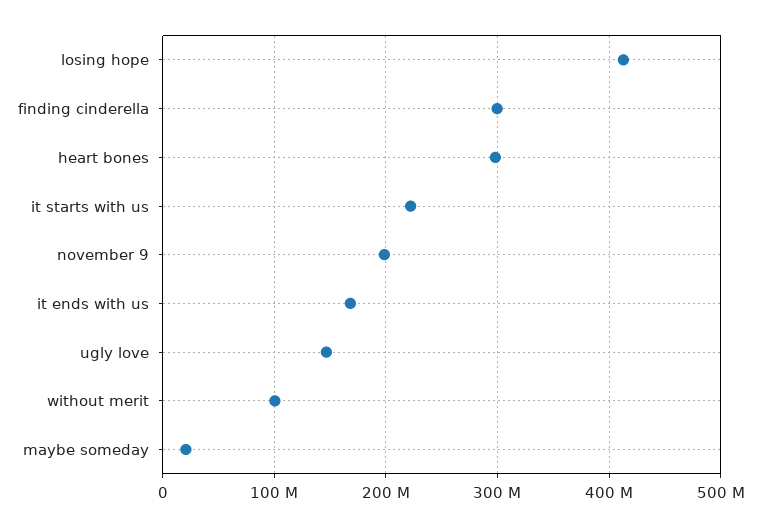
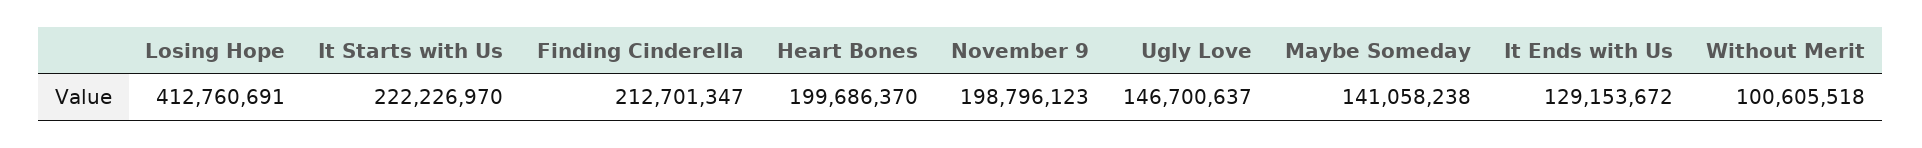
finding cinderella: 300000000 -> 212701347
heart bones: 300000000 -> 199686370
it ends with us: 170000000 -> 129153672
maybe someday: 20000000 -> 141058238

